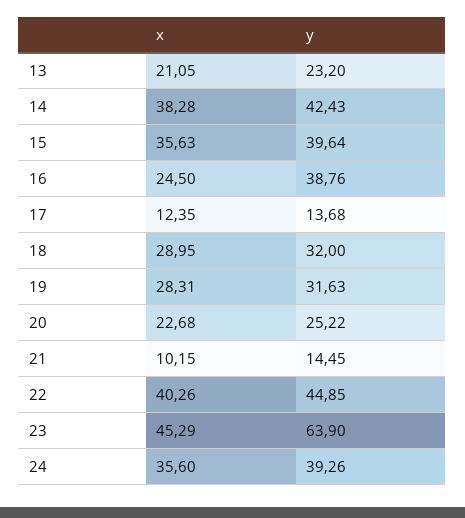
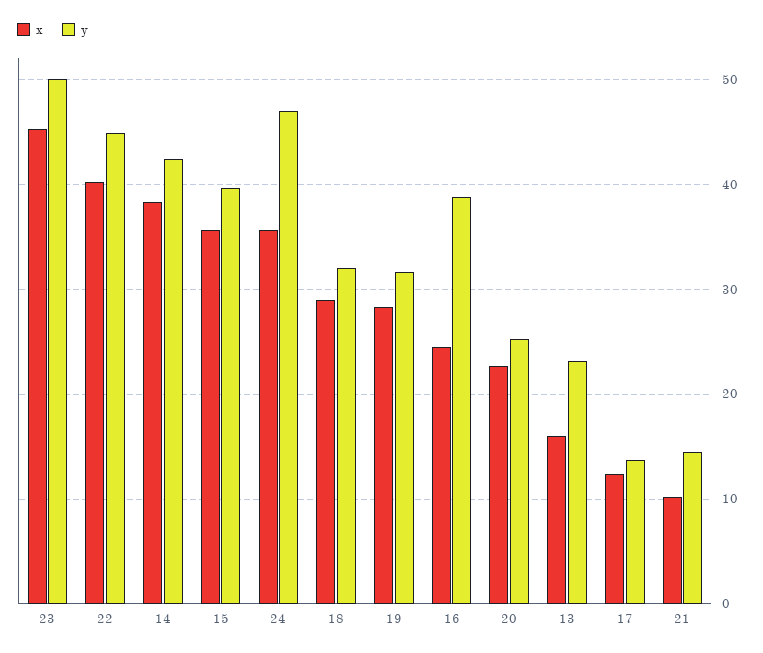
x, 13: 21.05 -> 16
y, 23: 63.9 -> 50
y, 24: 39.26 -> 47

